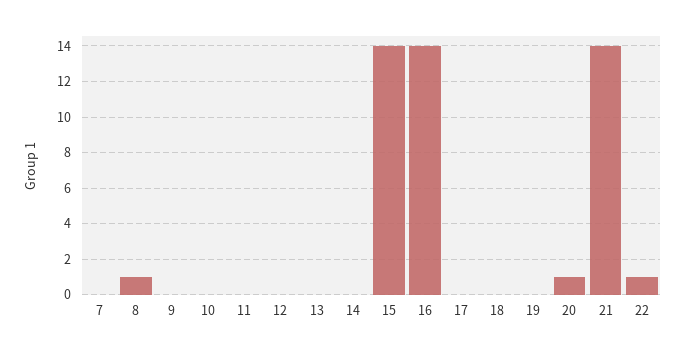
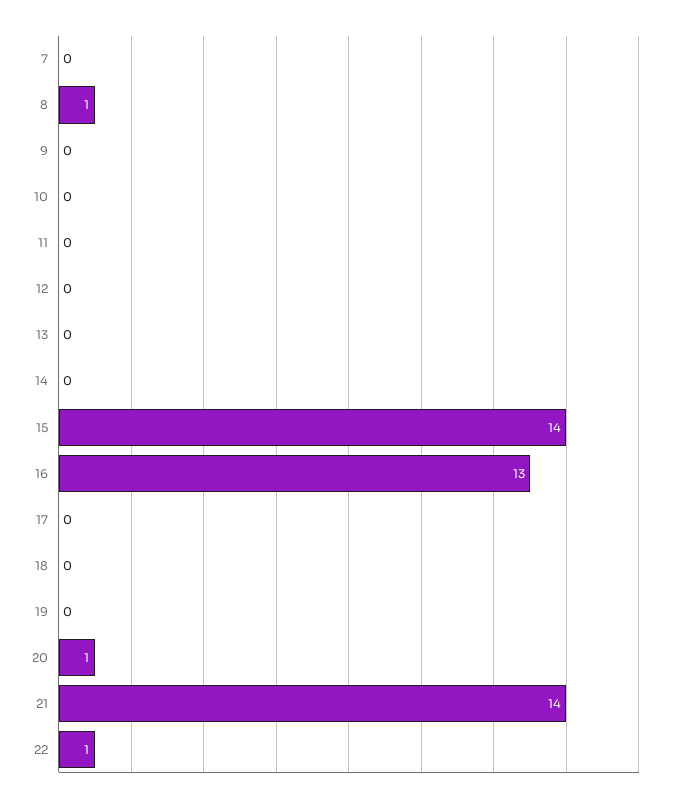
16: 14 -> 13

